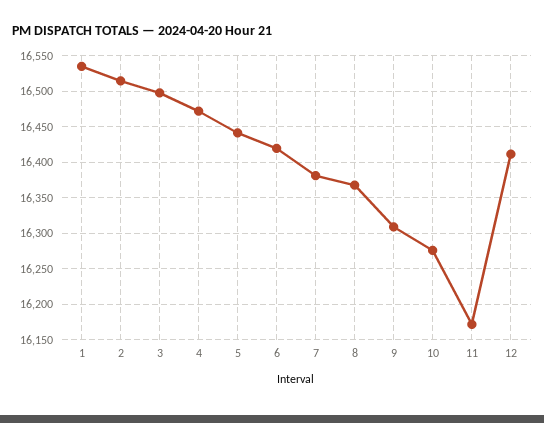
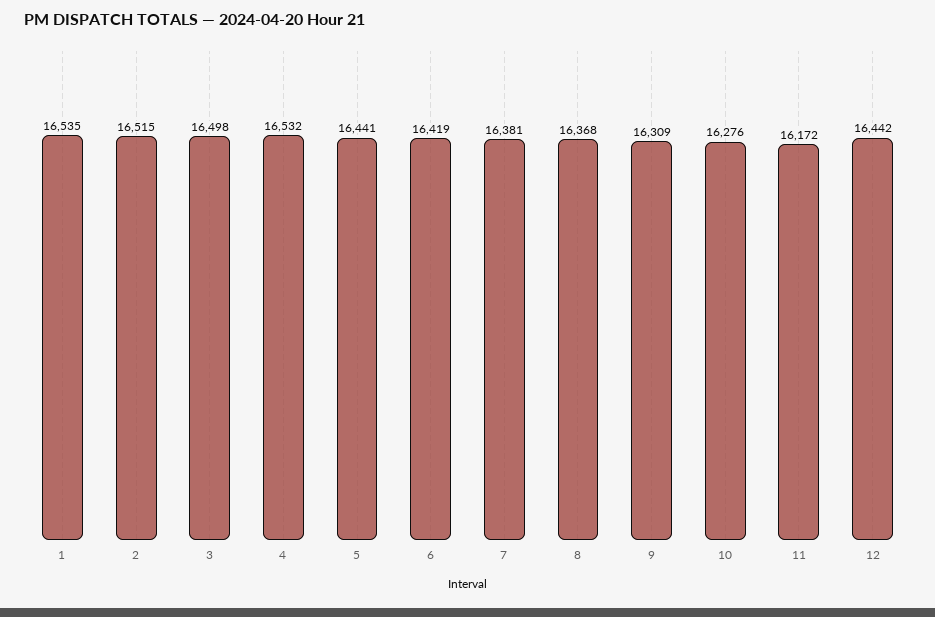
4: 16470 -> 16532
12: 16410 -> 16442

